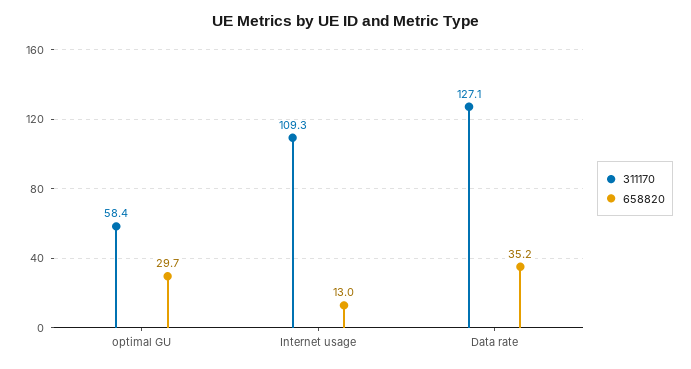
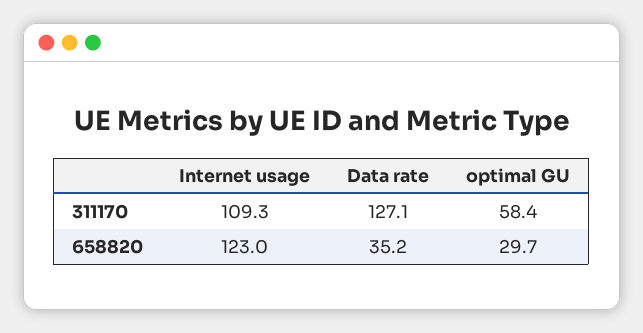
658820, Internet usage: 13 -> 123

